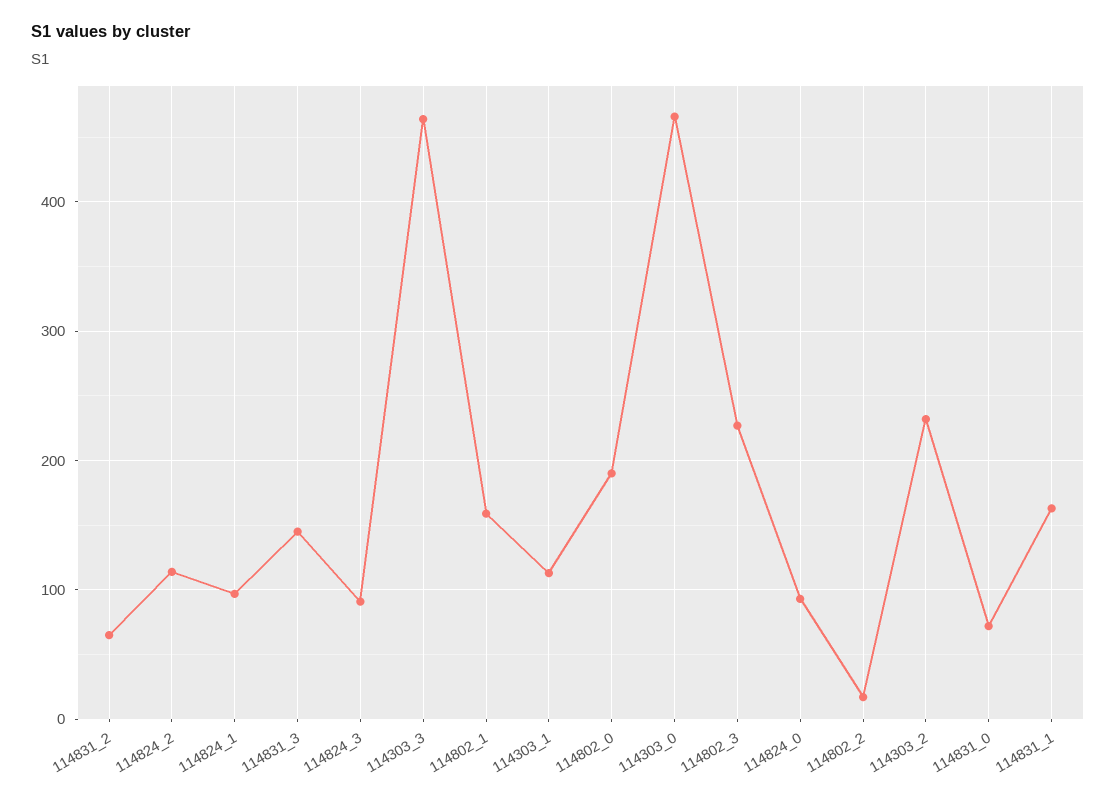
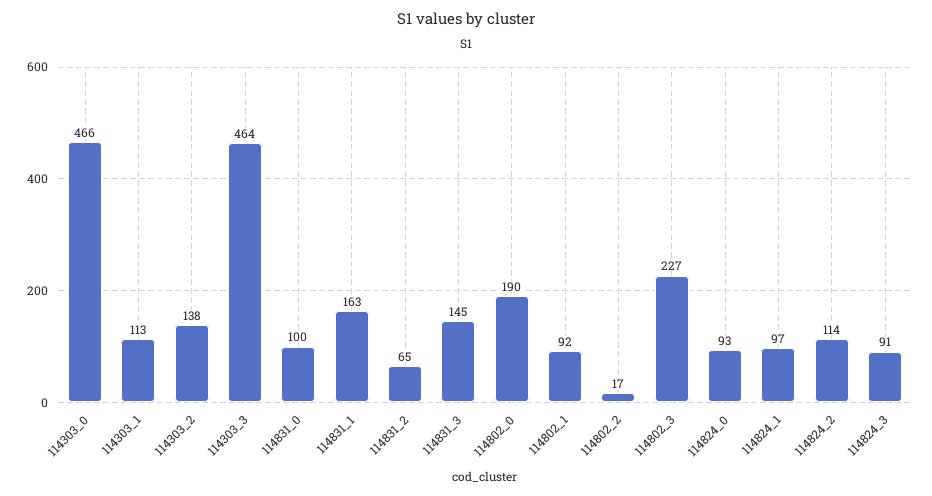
114802_1: 160 -> 92
114303_2: 230 -> 138
114831_0: 70 -> 100

